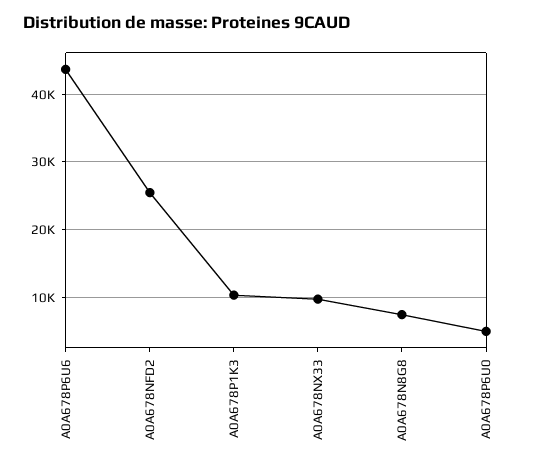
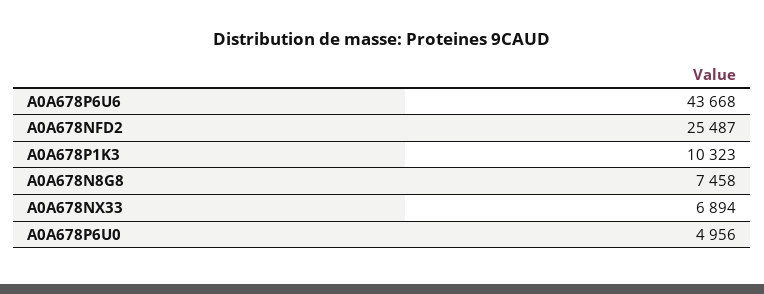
A0A678NX33: 10000 -> 6894

